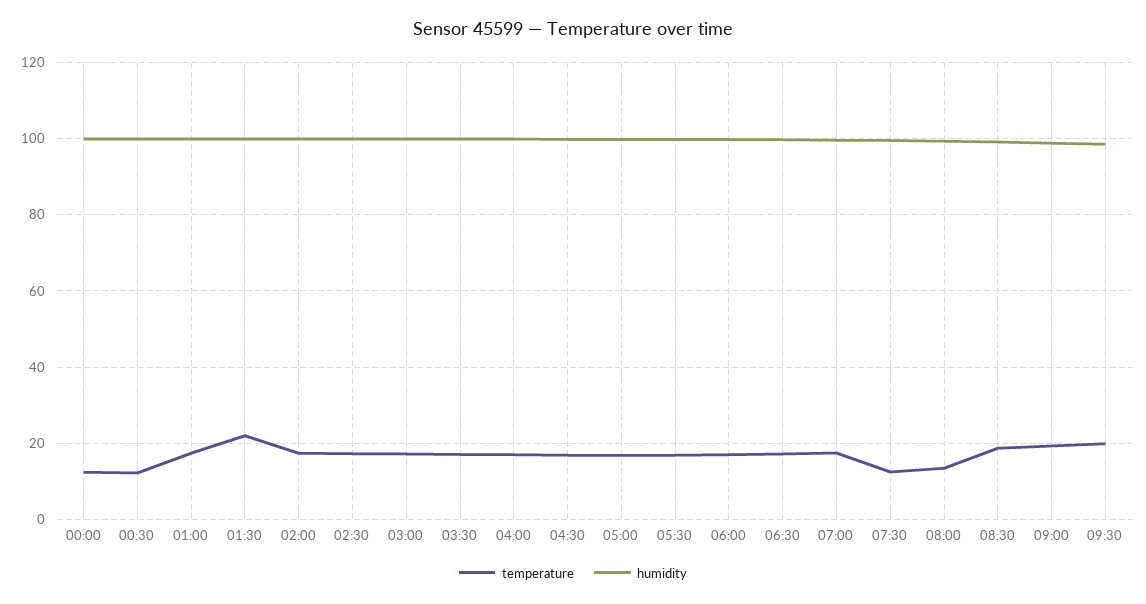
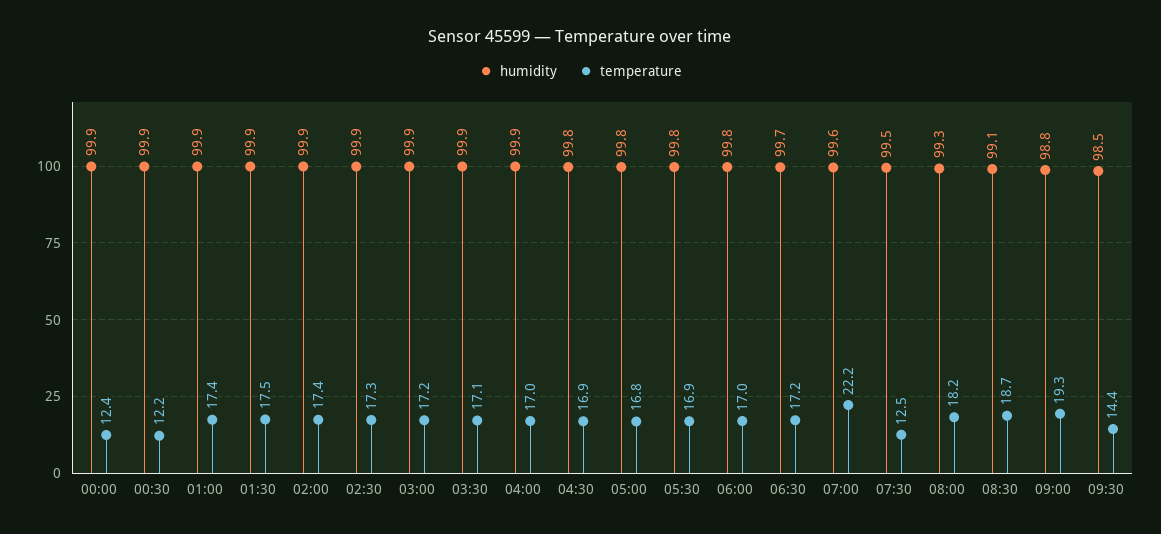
temperature, 01:30: 22 -> 17.5
temperature, 07:00: 18 -> 22.2
temperature, 08:00: 14 -> 18.2
temperature, 09:30: 20 -> 14.4

